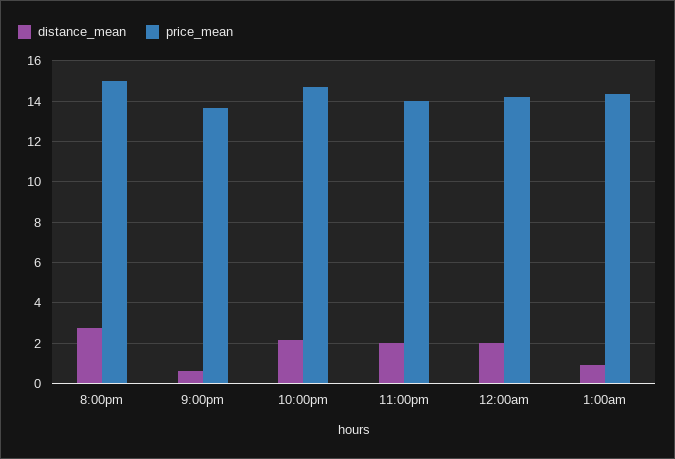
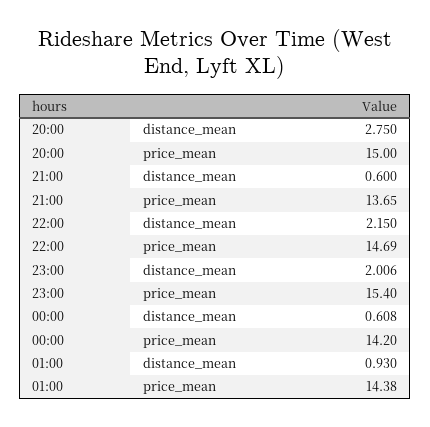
price_mean, 11:00pm: 14 -> 15.4
distance_mean, 12:00am: 2 -> 0.608

